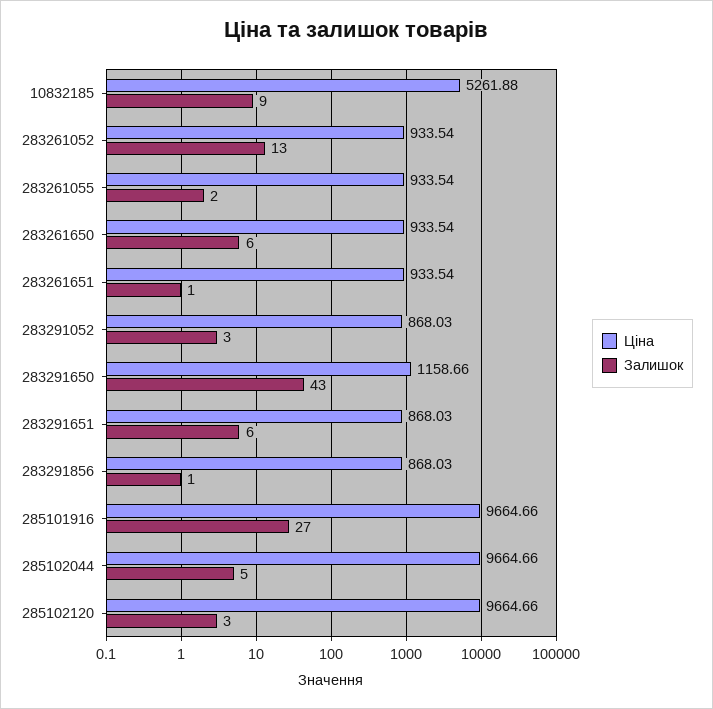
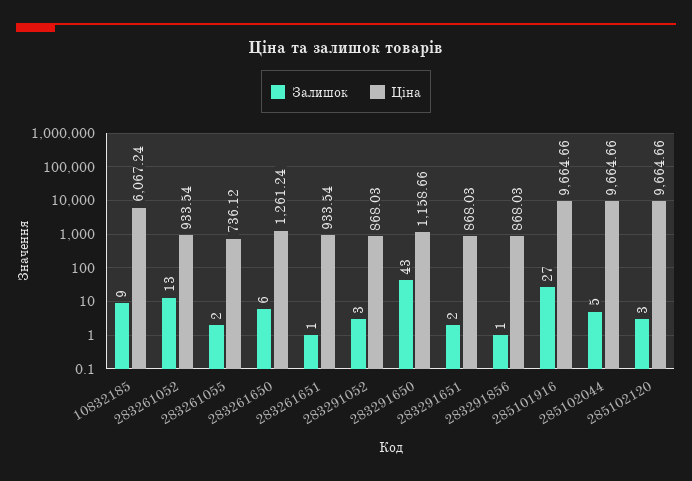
Ціна, 10832185: 5261.88 -> 6067.24
Ціна, 283261055: 933.54 -> 736.12
Ціна, 283261650: 933.54 -> 1261.24
Залишок, 283291651: 6 -> 2

